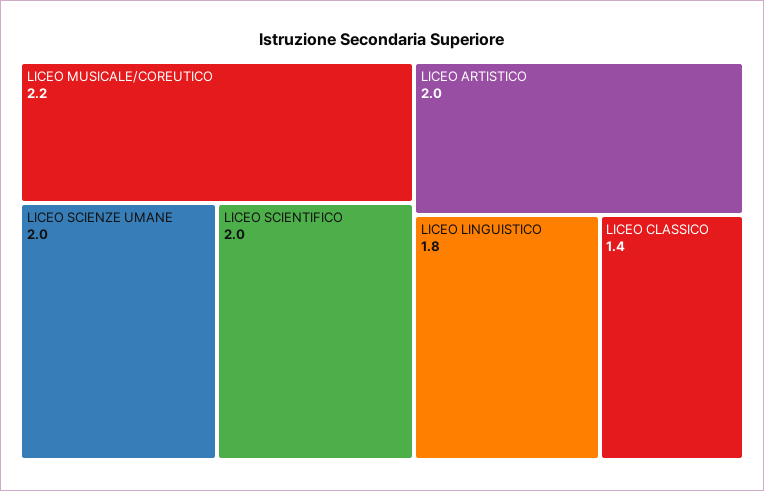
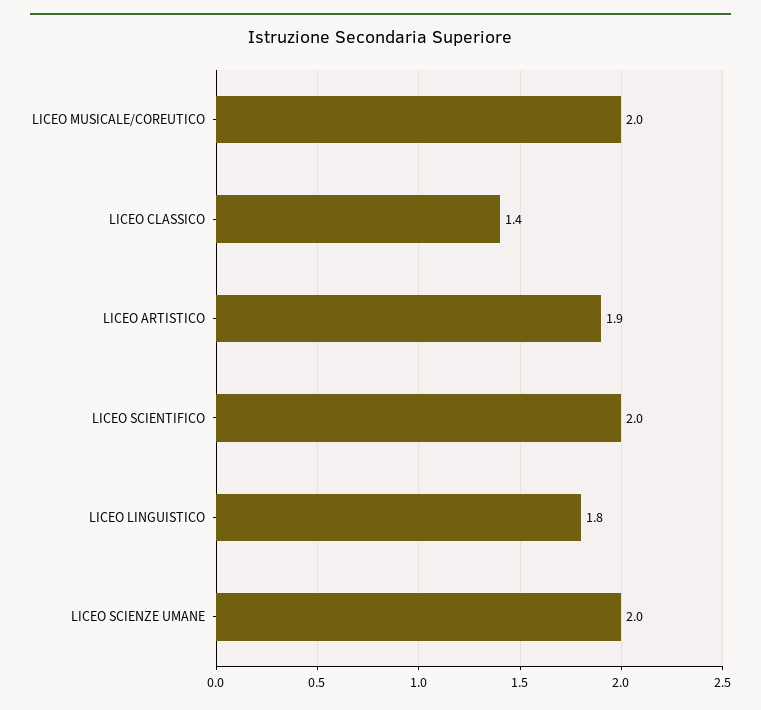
LICEO MUSICALE/COREUTICO: 2.2 -> 2
LICEO ARTISTICO: 2 -> 1.9

